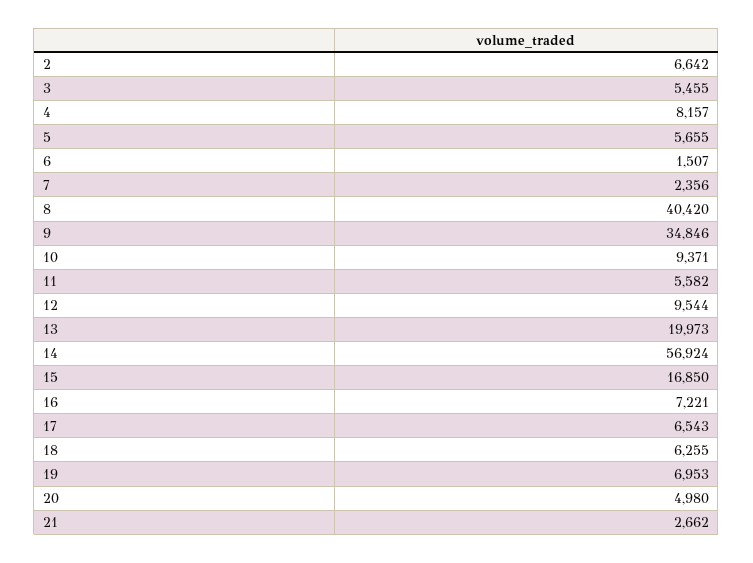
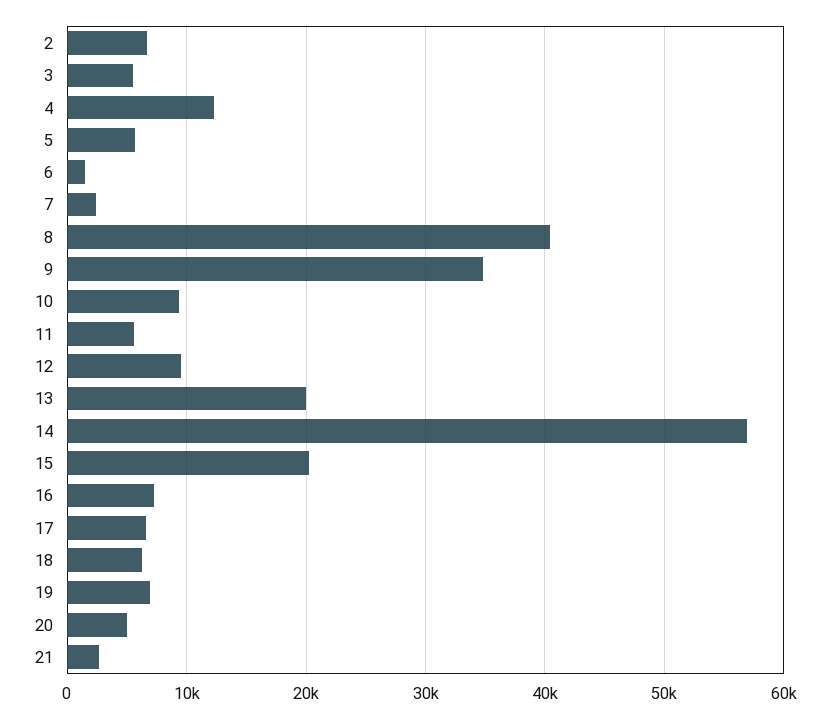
4: 8157 -> 12000
15: 16850 -> 20000

